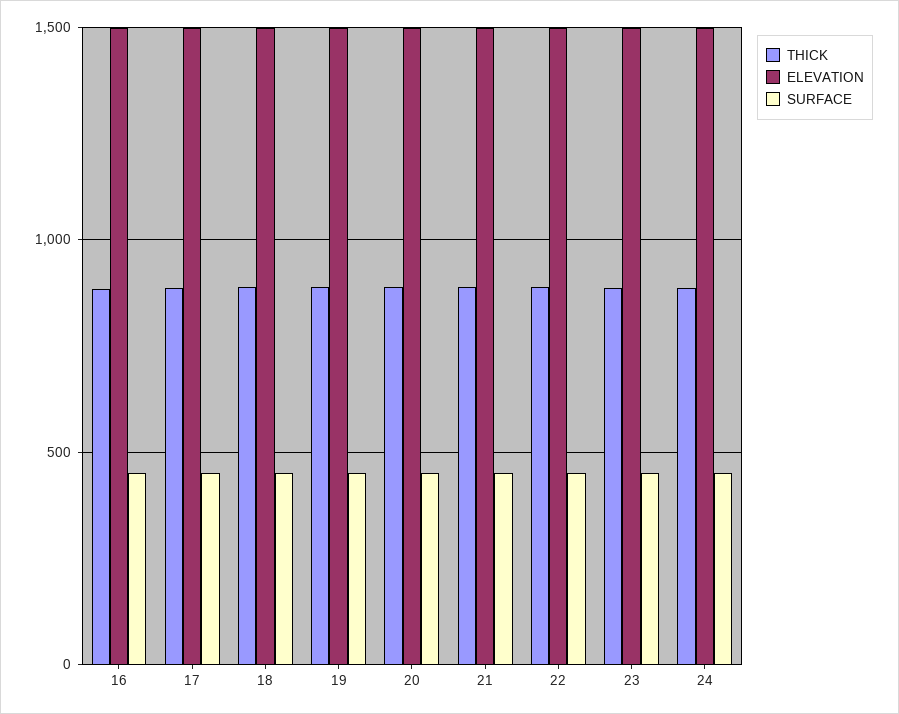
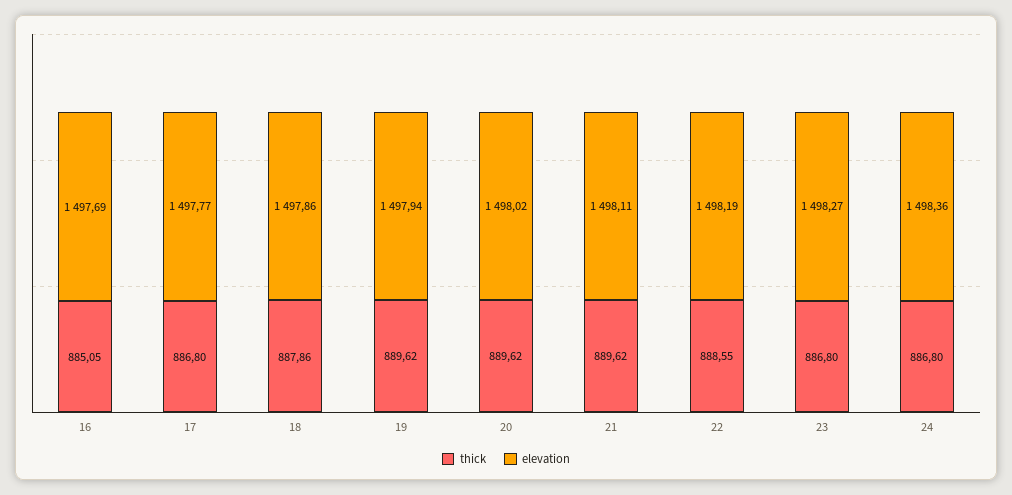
SURFACE, 16: 450 -> none
SURFACE, 17: 450 -> none
SURFACE, 18: 450 -> none
SURFACE, 19: 450 -> none
SURFACE, 20: 450 -> none
SURFACE, 21: 450 -> none
SURFACE, 22: 450 -> none
SURFACE, 23: 450 -> none
SURFACE, 24: 450 -> none

